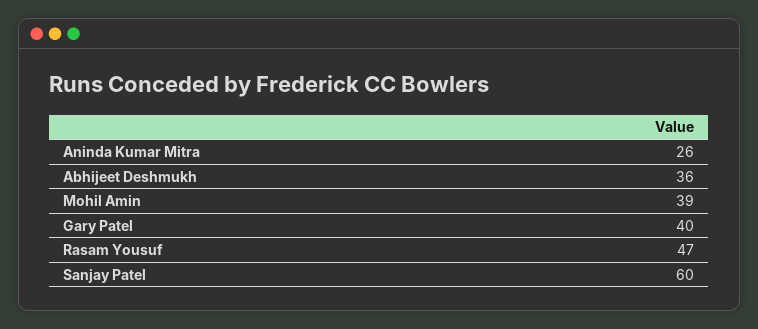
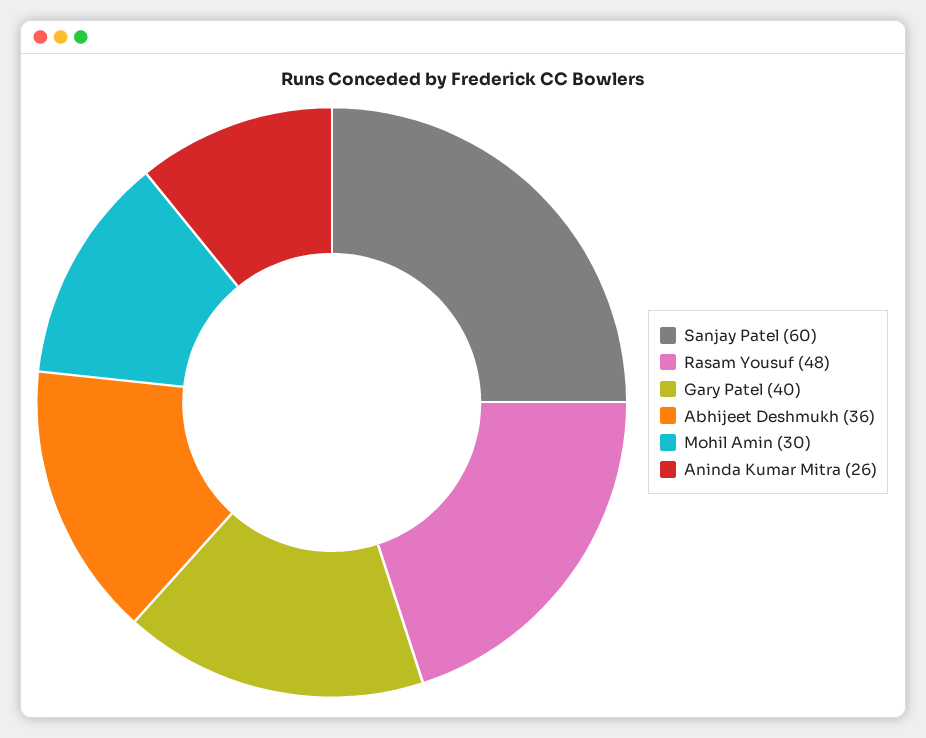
Mohil Amin: 39 -> 30
Rasam Yousuf: 47 -> 48

